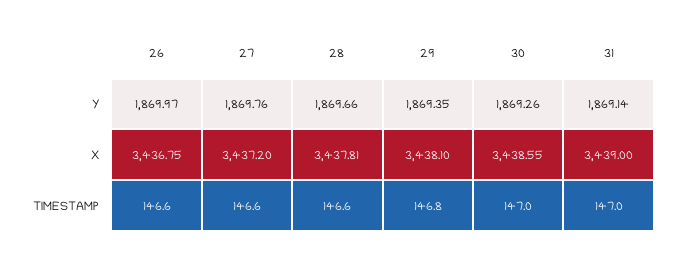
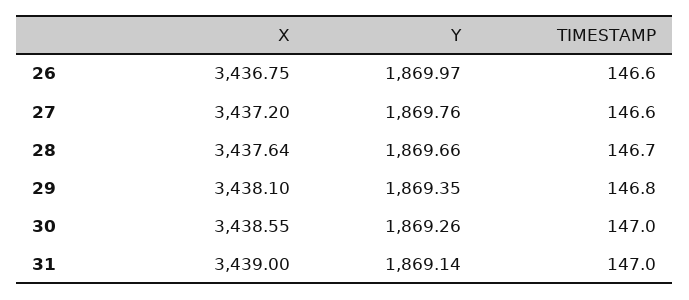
28, X: 3437.81 -> 3437.64
28, TIMESTAMP: 146.6 -> 146.7

